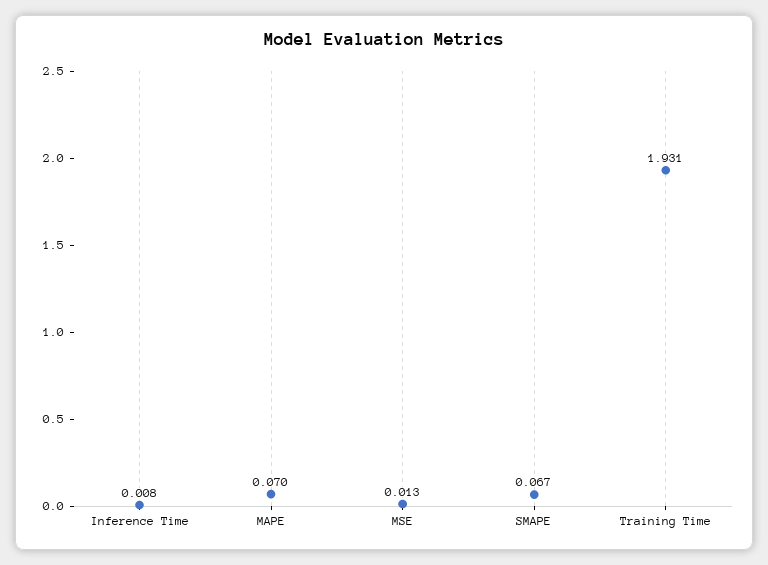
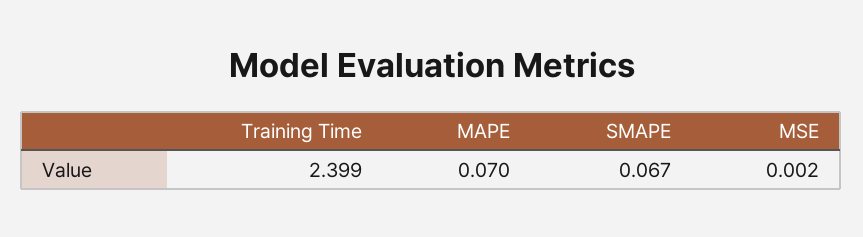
Inference Time: 0.008 -> none
MSE: 0.013 -> 0.002
Training Time: 1.931 -> 2.399

